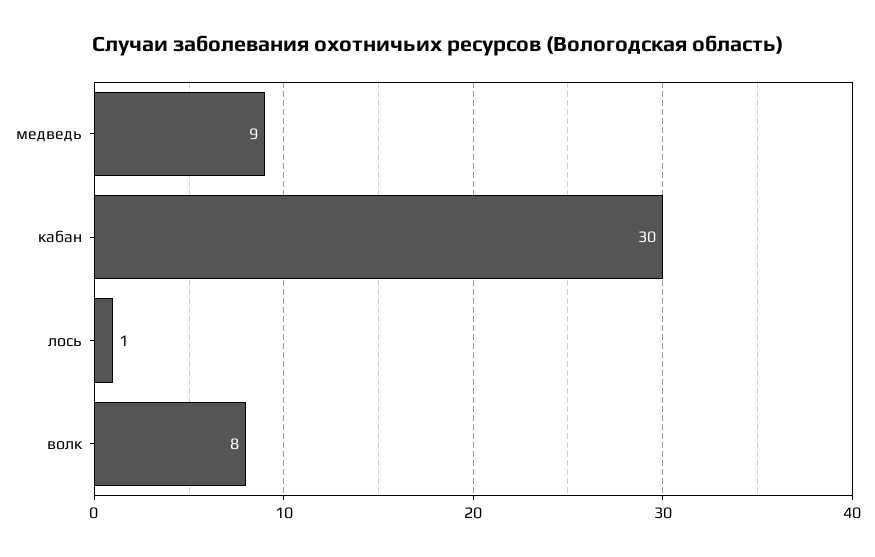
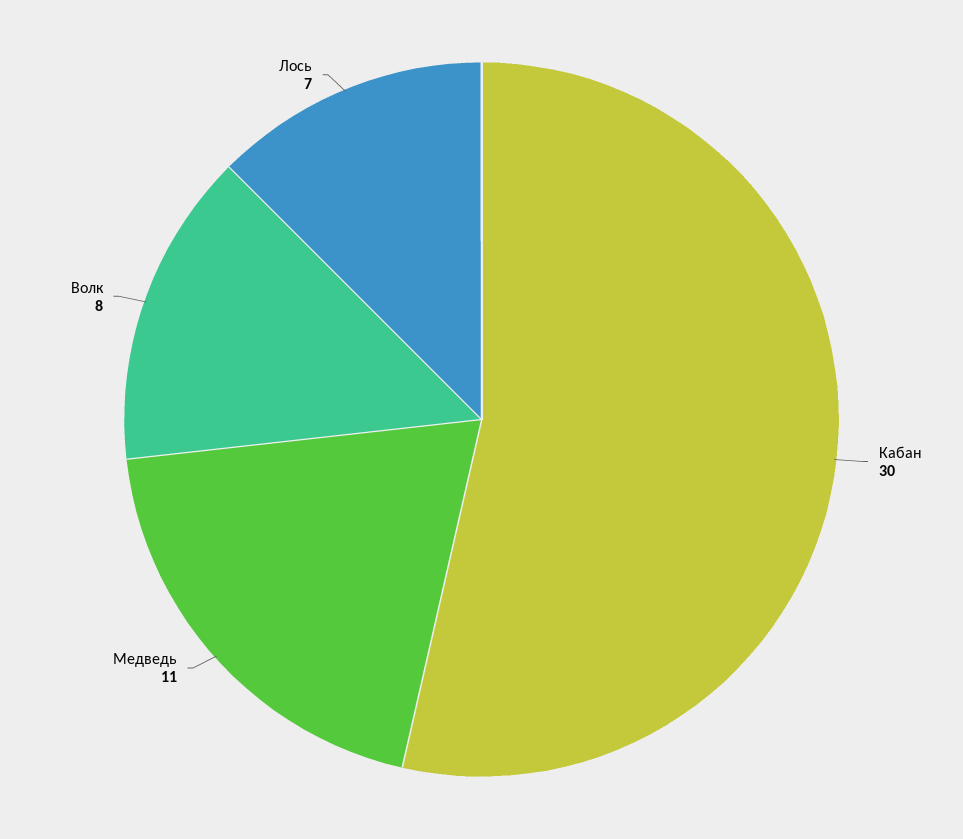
медведь: 9 -> 11
лось: 1 -> 7

